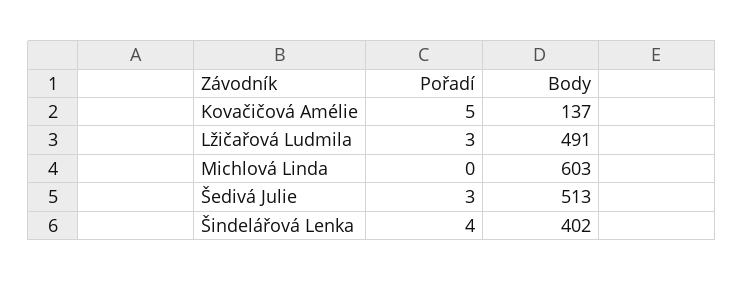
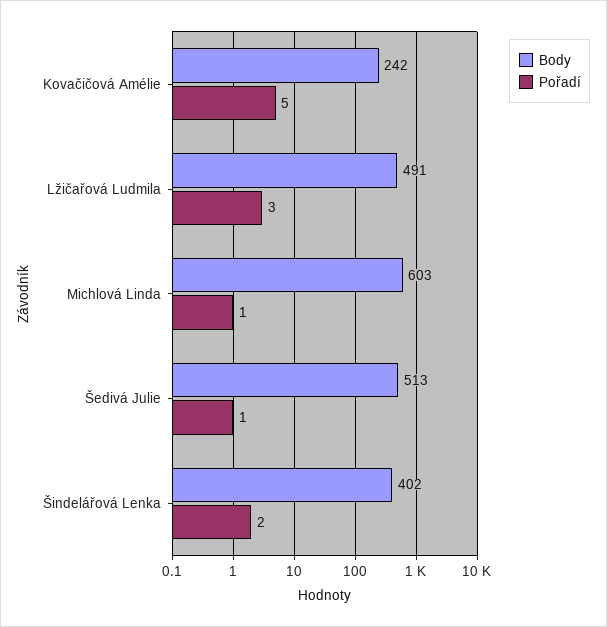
Body, Kovačičová Amélie: 137 -> 242
Pořadí, Michlová Linda: 0 -> 1
Pořadí, Šedivá Julie: 3 -> 1
Pořadí, Šindelářová Lenka: 4 -> 2

